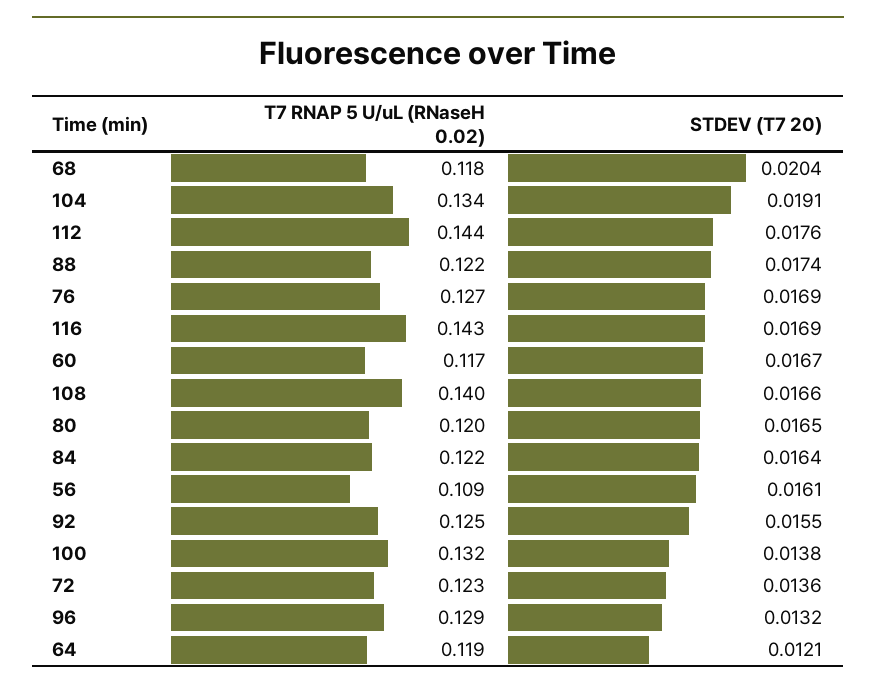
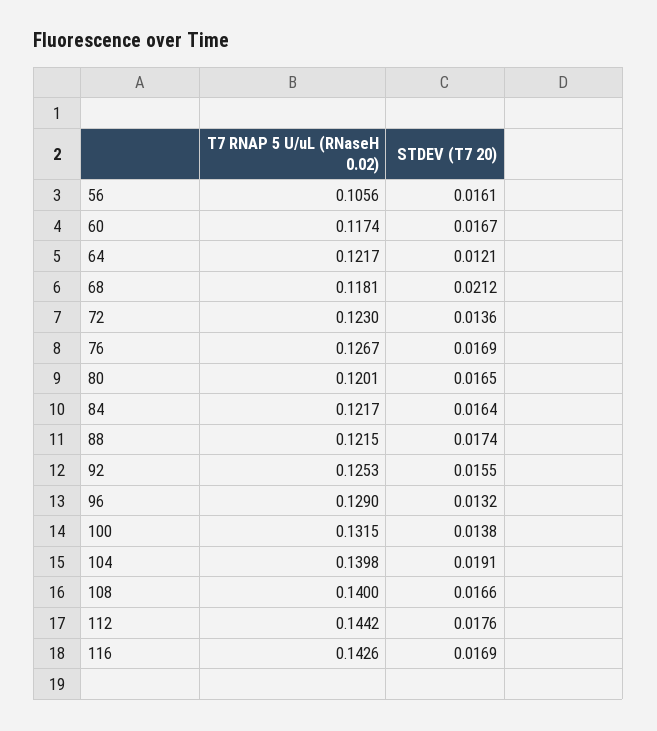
STDEV (T7 20), 68: 0.0204 -> 0.0212
T7 RNAP 5 U/uL (RNaseH 0.02), 104: 0.134 -> 0.1398
T7 RNAP 5 U/uL (RNaseH 0.02), 56: 0.109 -> 0.1056
T7 RNAP 5 U/uL (RNaseH 0.02), 64: 0.119 -> 0.1217

